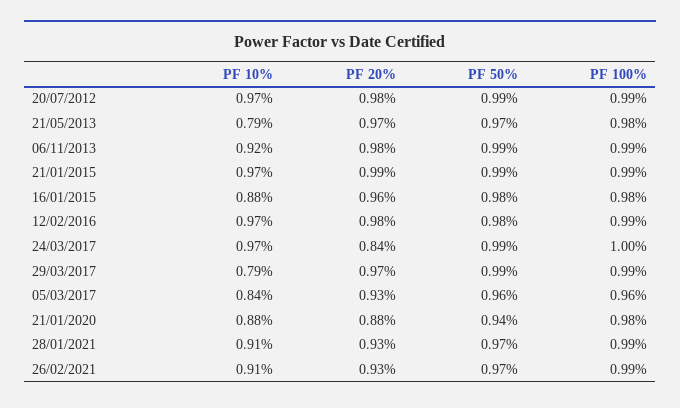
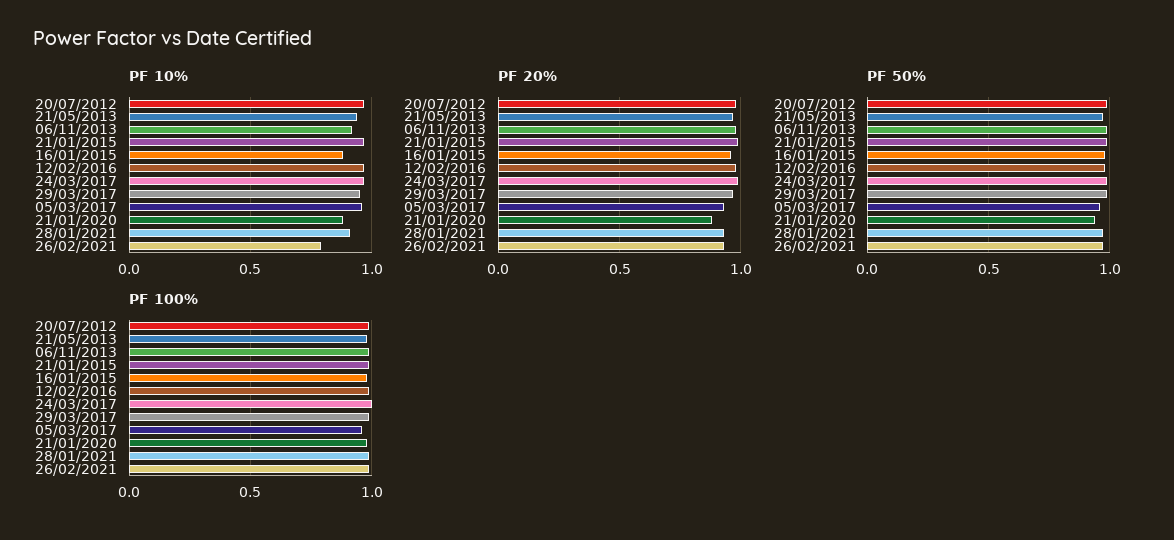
PF 10%, 21/05/2013: 0.79 -> 0.95
PF 20%, 24/03/2017: 0.84 -> 1
PF 10%, 29/03/2017: 0.79 -> 0.95
PF 10%, 05/03/2017: 0.84 -> 0.95
PF 10%, 26/02/2021: 0.91 -> 0.8

